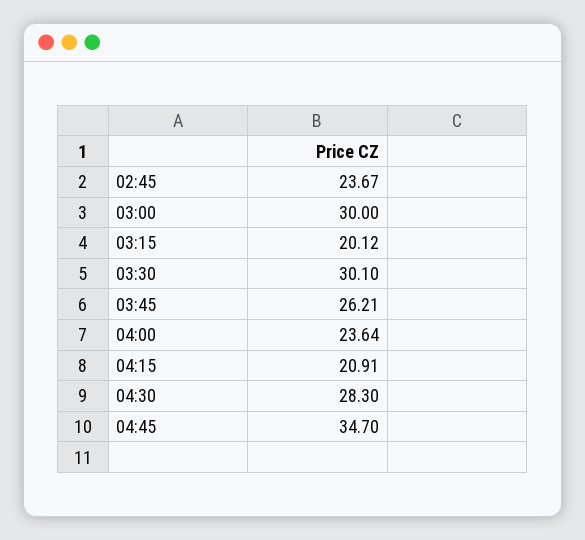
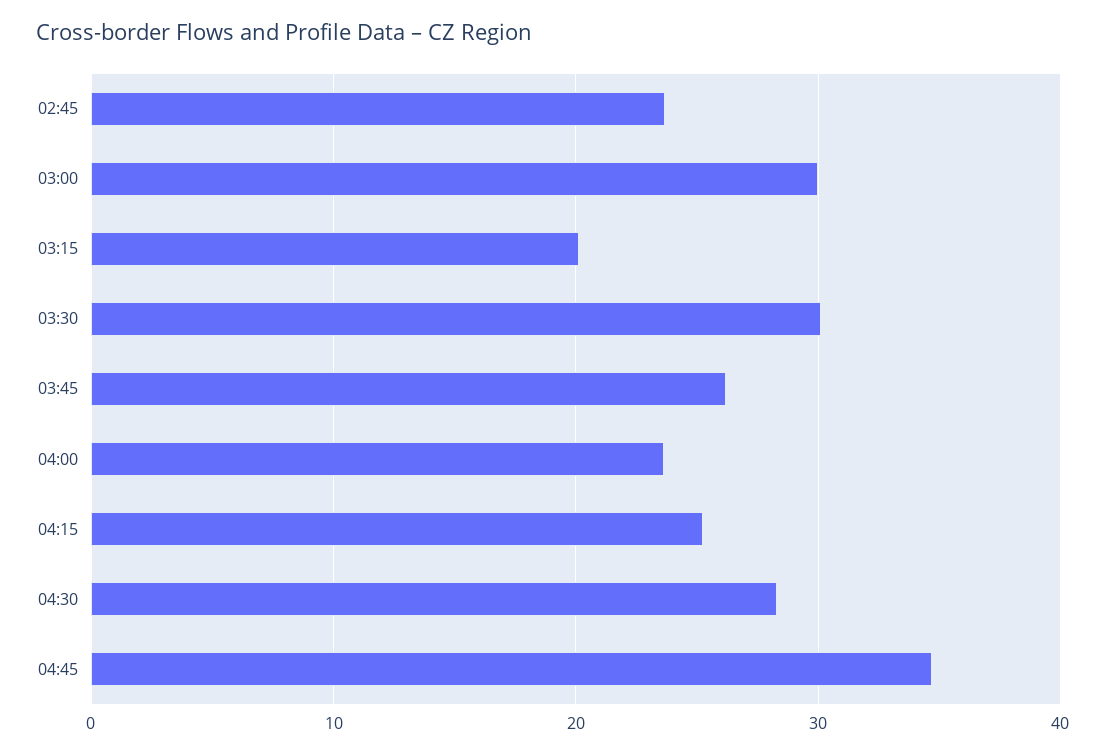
04:15: 20.91 -> 25

